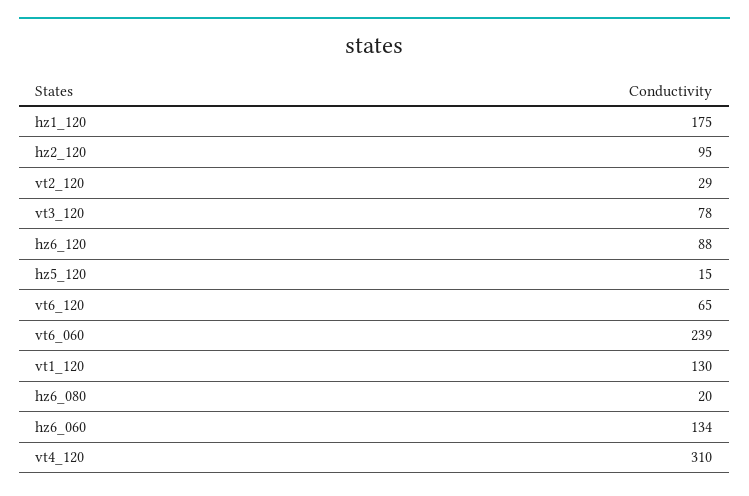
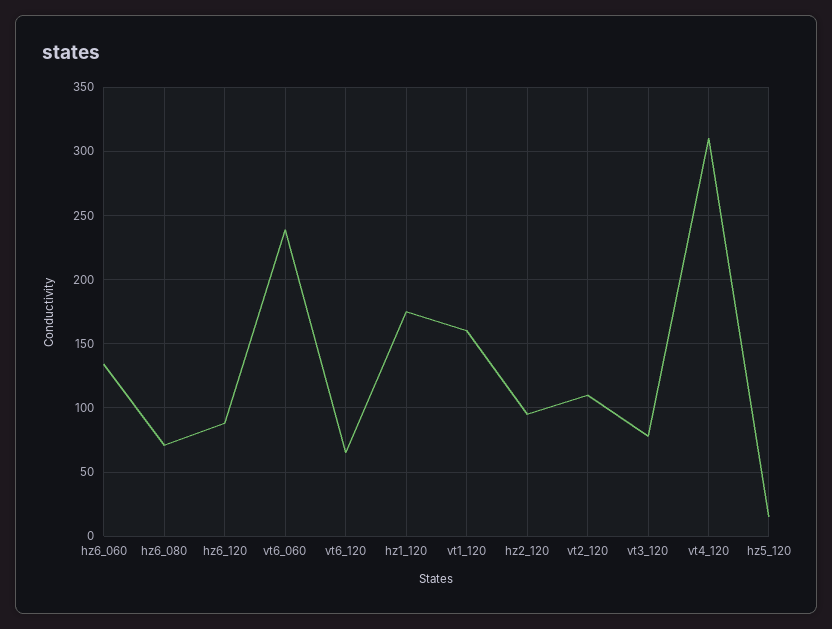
vt2_120: 29 -> 110
vt1_120: 130 -> 160
hz6_080: 20 -> 70

